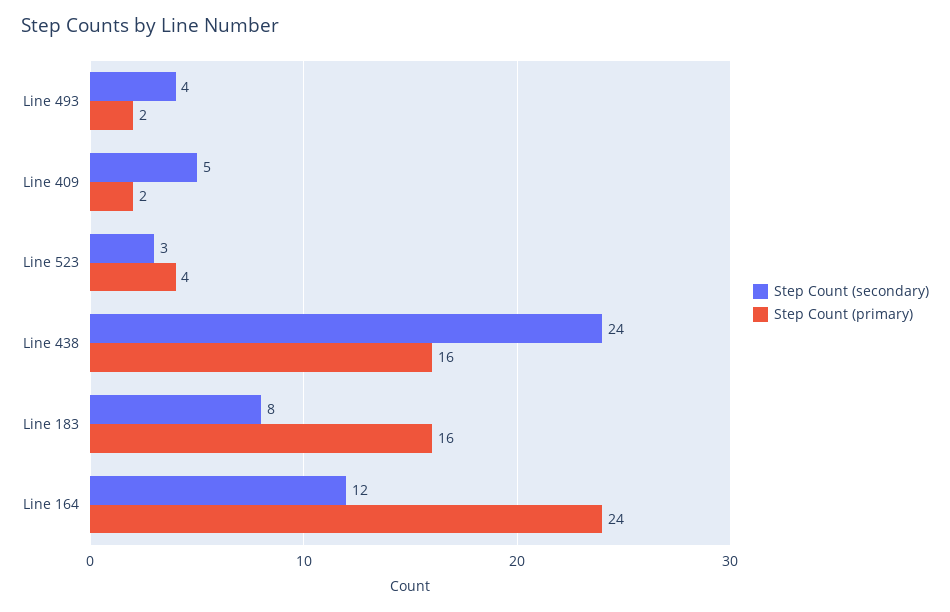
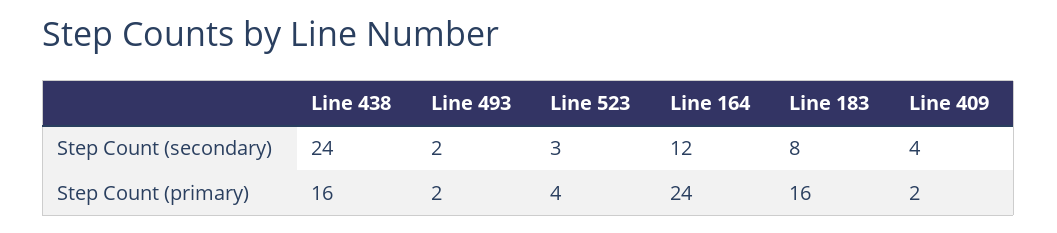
Step Count (secondary), Line 493: 4 -> 2
Step Count (secondary), Line 409: 5 -> 4

